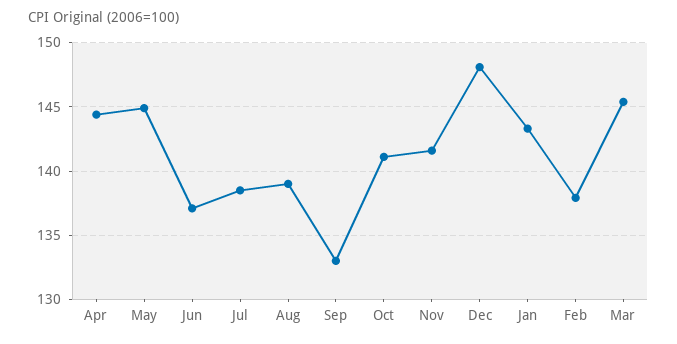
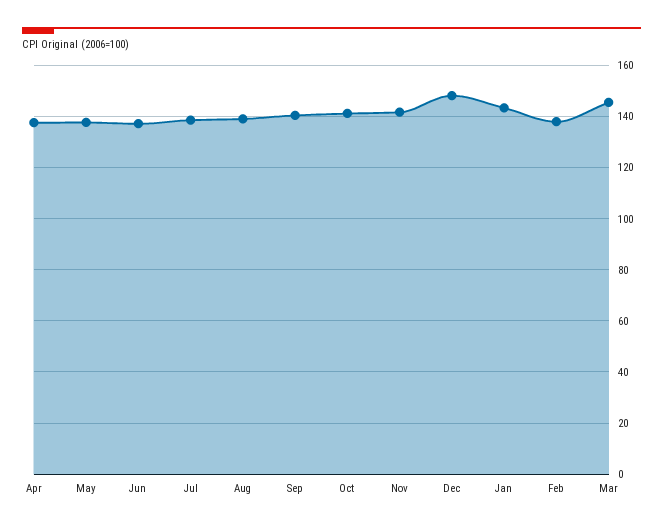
Apr: 144.5 -> 137.5
May: 145 -> 137.5
Sep: 133 -> 140

